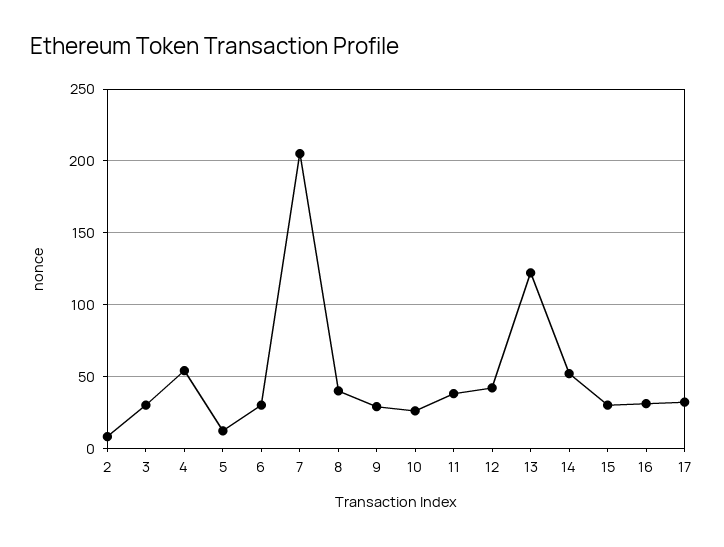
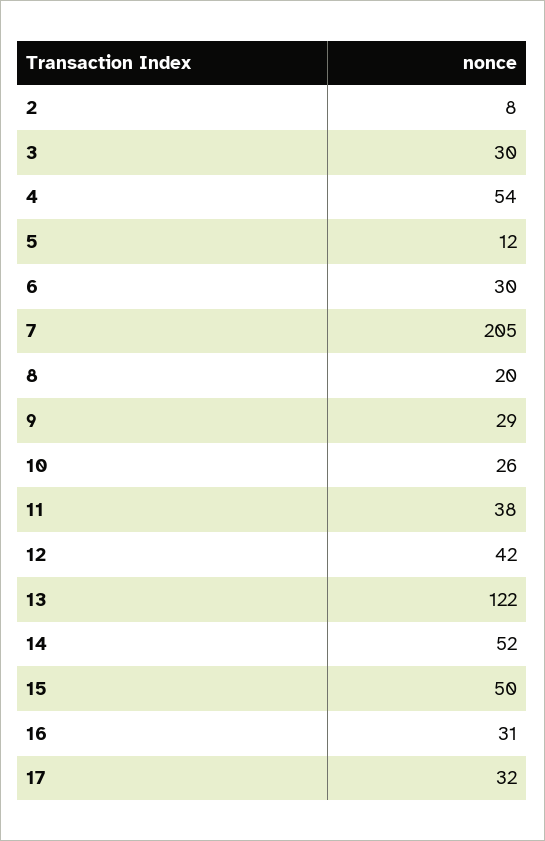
8: 40 -> 20
15: 30 -> 50

